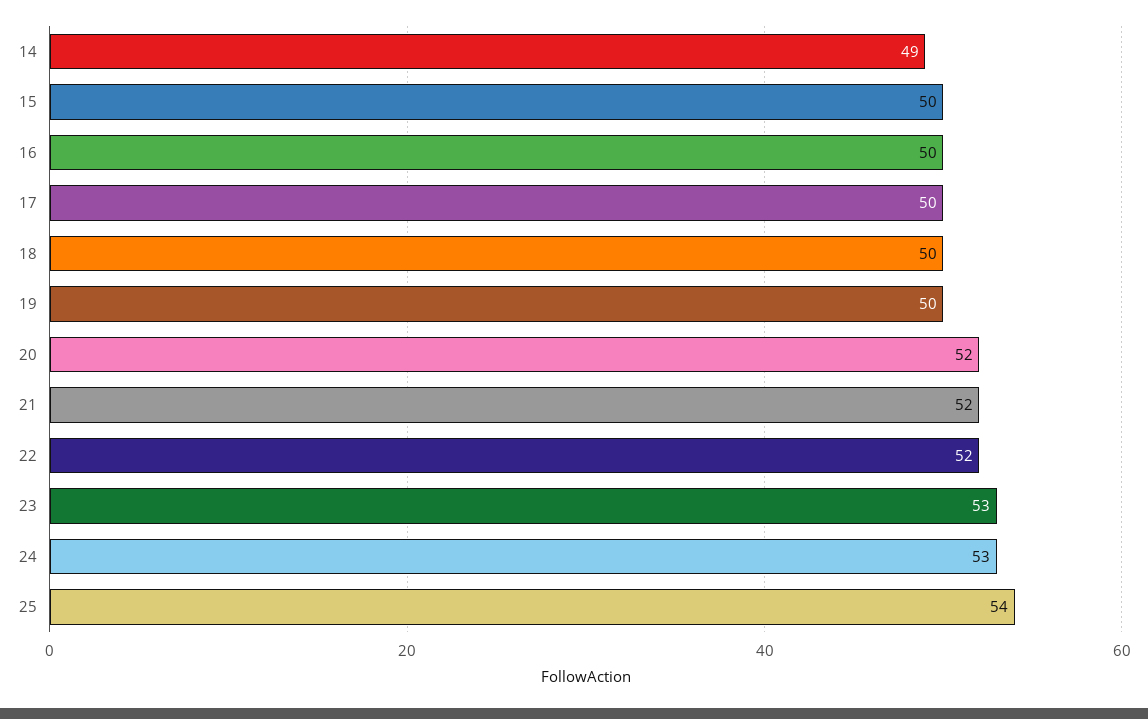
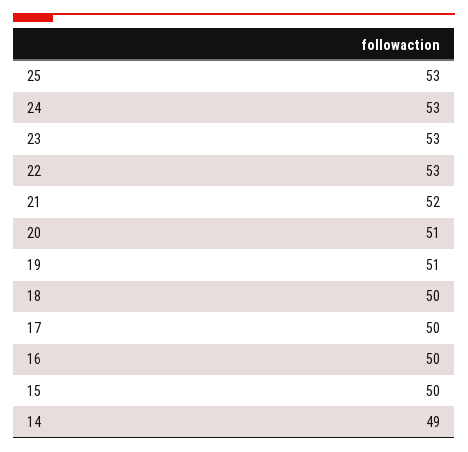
19: 50 -> 51
20: 52 -> 51
22: 52 -> 53
25: 54 -> 53

